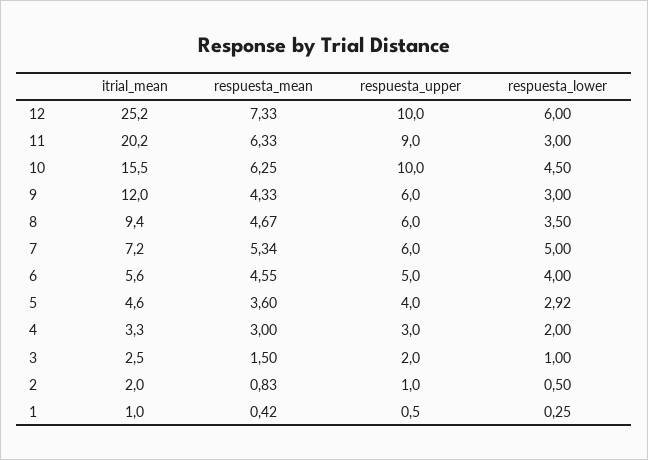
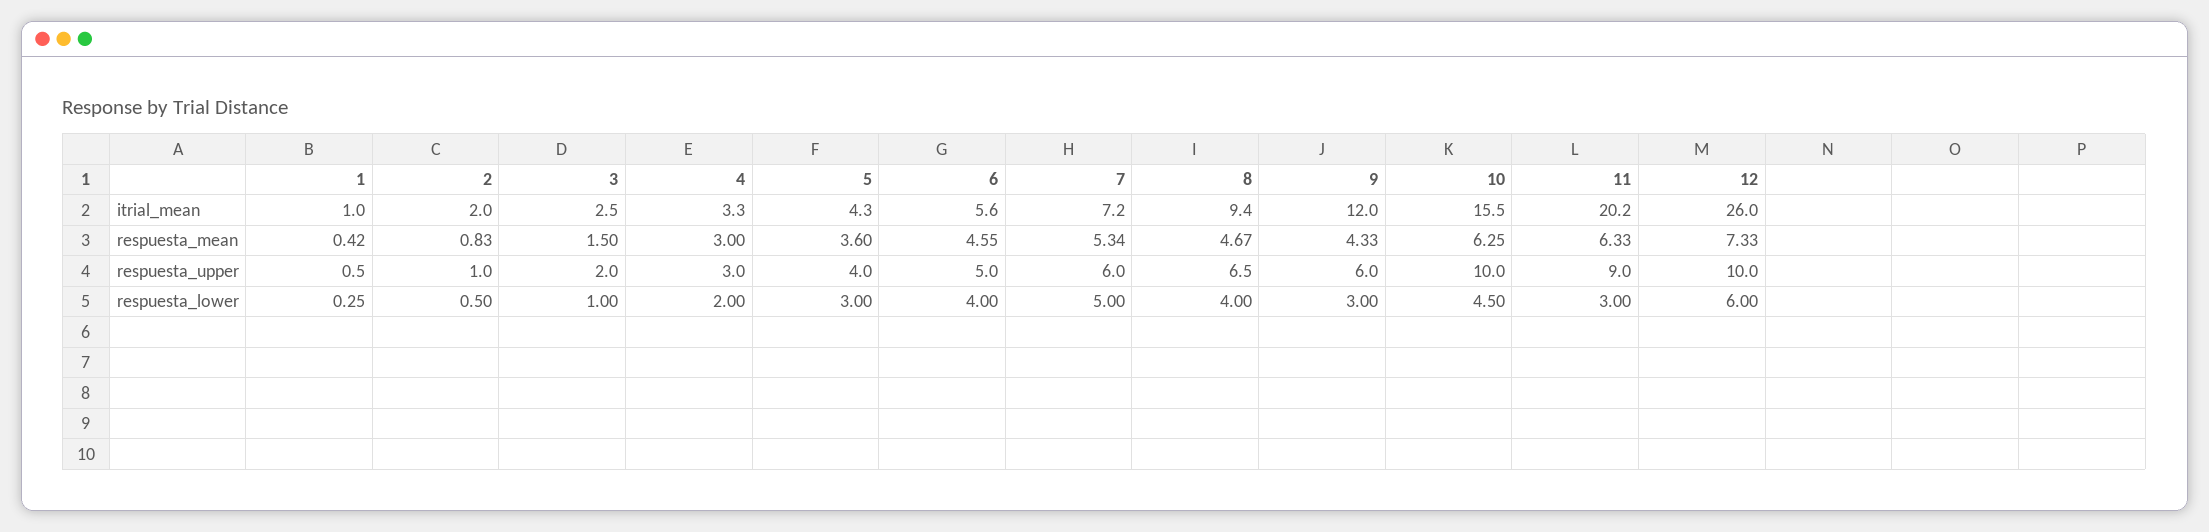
itrial_mean, 12: 25.2 -> 26
respuesta_upper, 8: 6 -> 6.5
respuesta_lower, 8: 3.5 -> 4
itrial_mean, 5: 4.6 -> 4.3
respuesta_lower, 5: 2.92 -> 3

